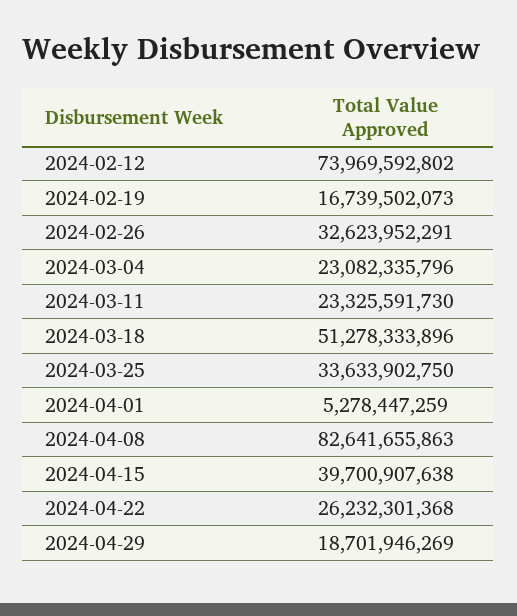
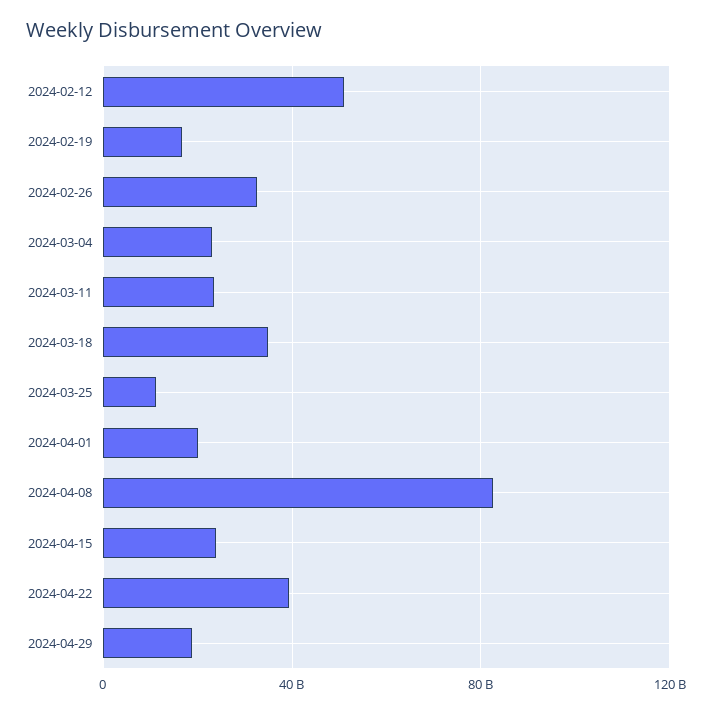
2024-02-12: 73969592802 -> 50000000000
2024-03-18: 51278333896 -> 35000000000
2024-03-25: 33633902750 -> 10000000000
2024-04-01: 5278447259 -> 20000000000
2024-04-15: 39700907638 -> 25000000000
2024-04-22: 26232301368 -> 40000000000

